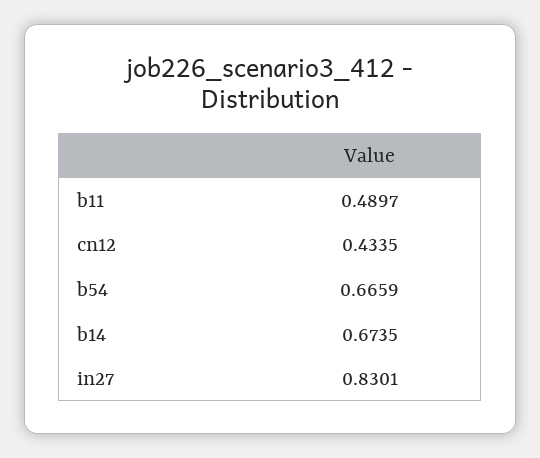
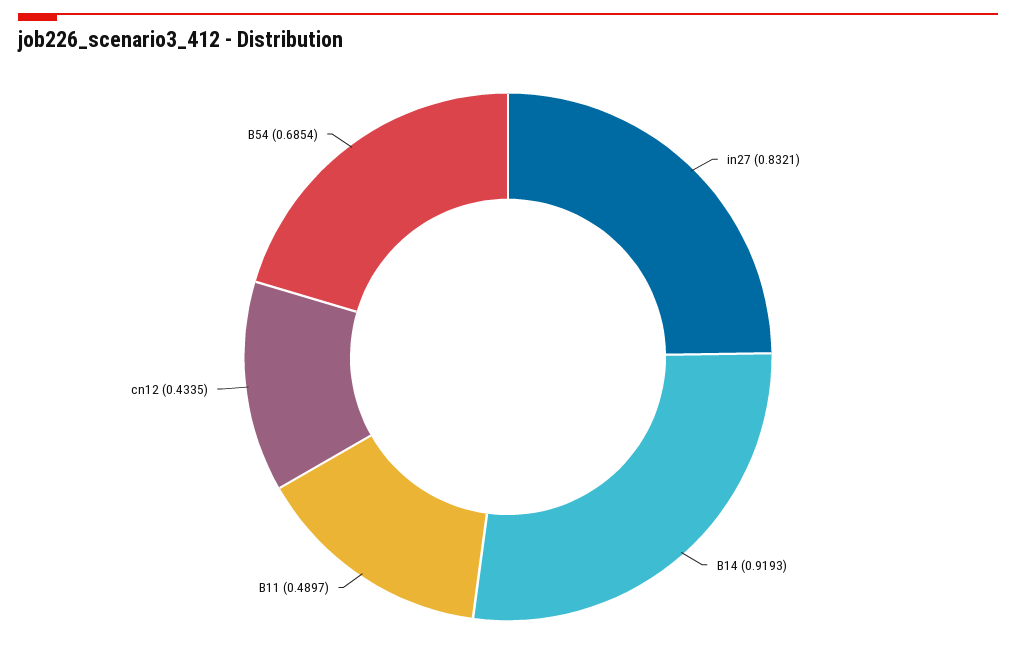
b54: 0.6659 -> 0.6854
b14: 0.6735 -> 0.9193
in27: 0.8301 -> 0.8321

